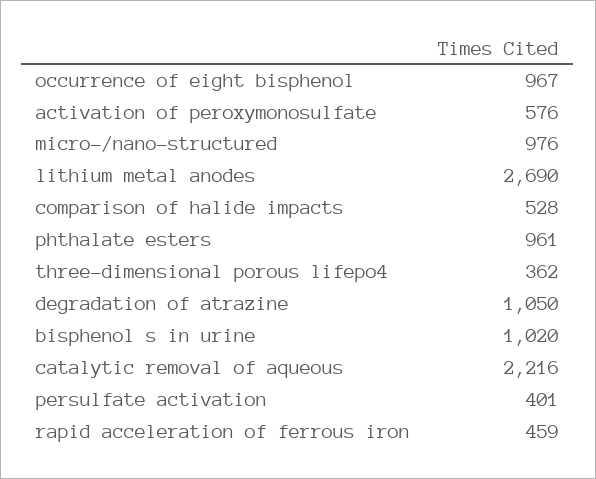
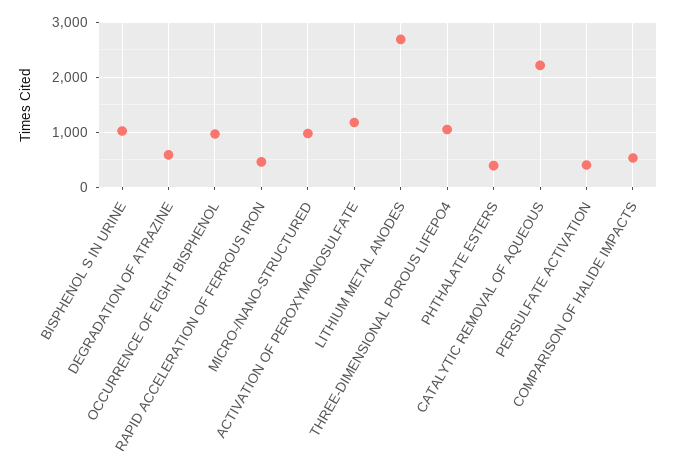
activation of peroxymonosulfate: 576 -> 1200
phthalate esters: 961 -> 400
three-dimensional porous lifepo4: 362 -> 1000
degradation of atrazine: 1050 -> 600

